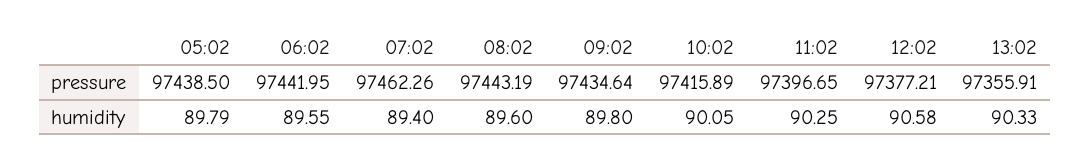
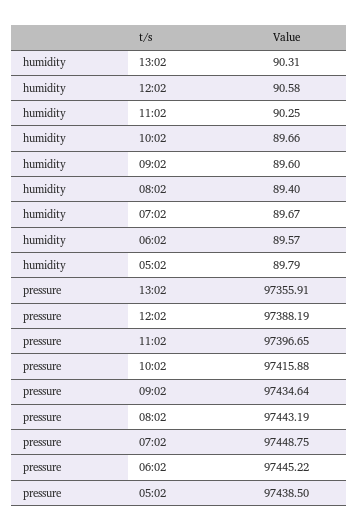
06:02, pressure: 97441.95 -> 97445.22
07:02, pressure: 97462.26 -> 97448.75
10:02, pressure: 97415.89 -> 97415.88
12:02, pressure: 97377.21 -> 97388.19
06:02, humidity: 89.55 -> 89.57
07:02, humidity: 89.4 -> 89.67
08:02, humidity: 89.6 -> 89.4
09:02, humidity: 89.8 -> 89.6
10:02, humidity: 90.05 -> 89.66
13:02, humidity: 90.33 -> 90.31

